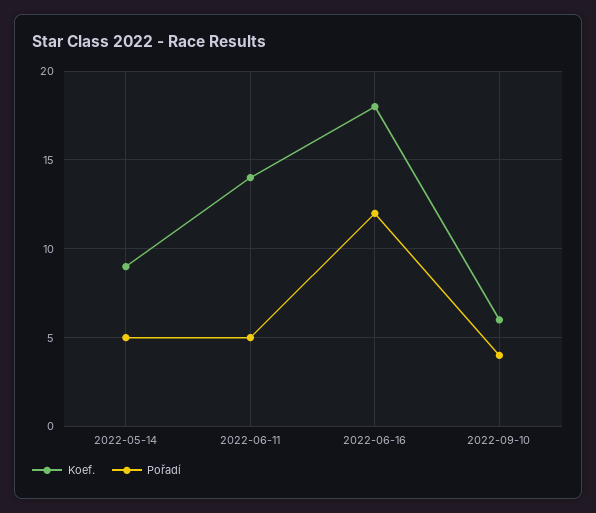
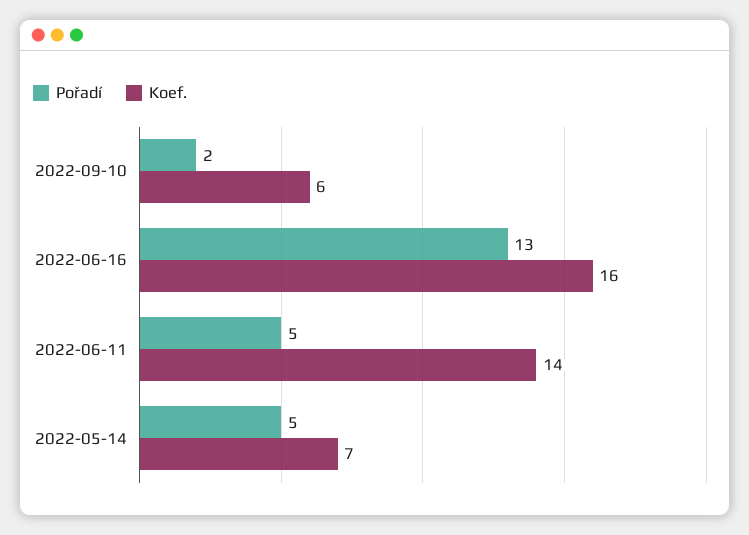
Koef., 2022-05-14: 9 -> 7
Koef., 2022-06-16: 18 -> 16
Pořadí, 2022-06-16: 12 -> 13
Pořadí, 2022-09-10: 4 -> 2

